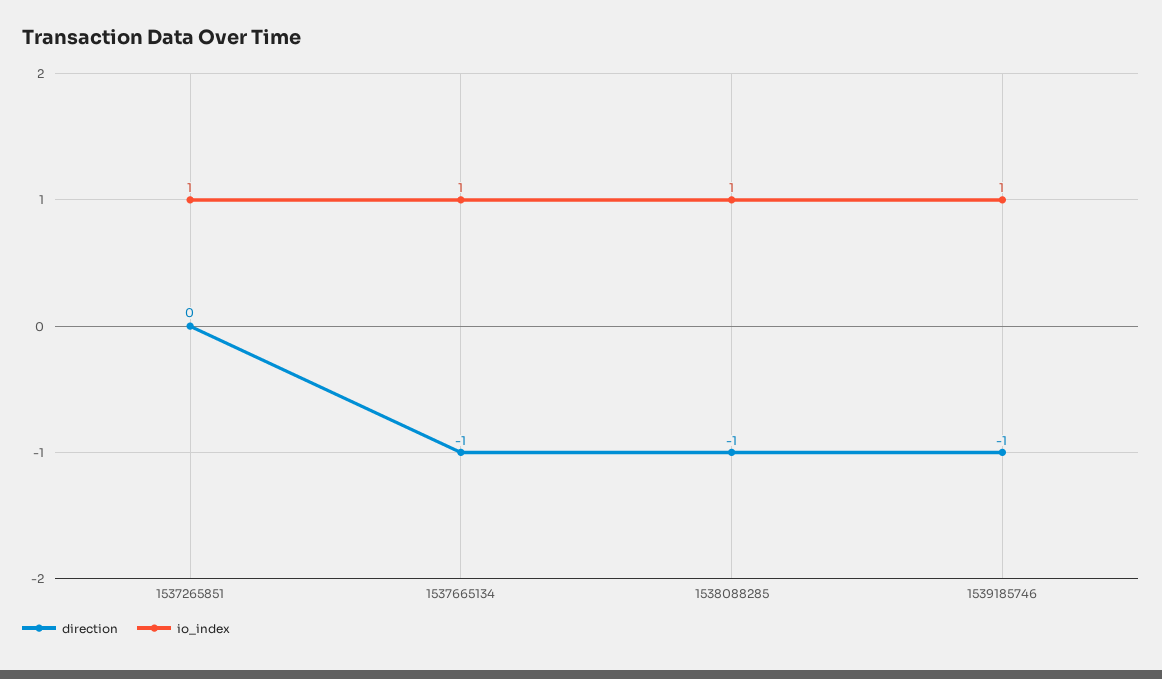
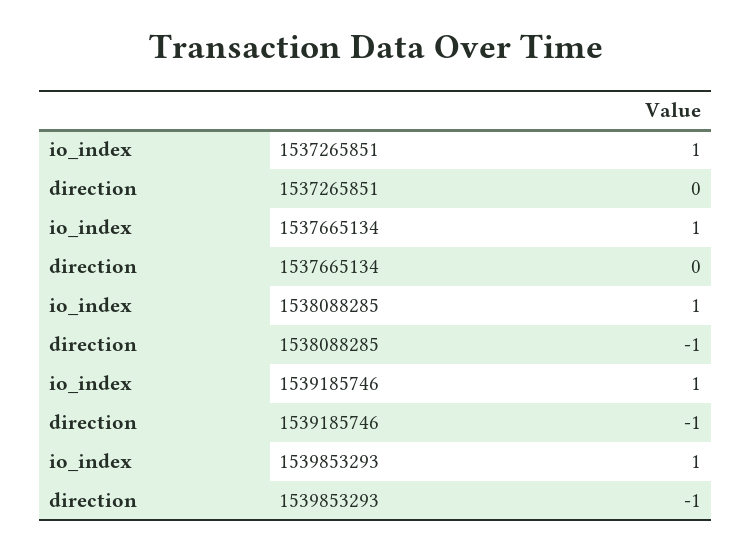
direction, 1537665134: -1 -> 0
io_index, 1539853293: none -> 1
direction, 1539853293: none -> -1

